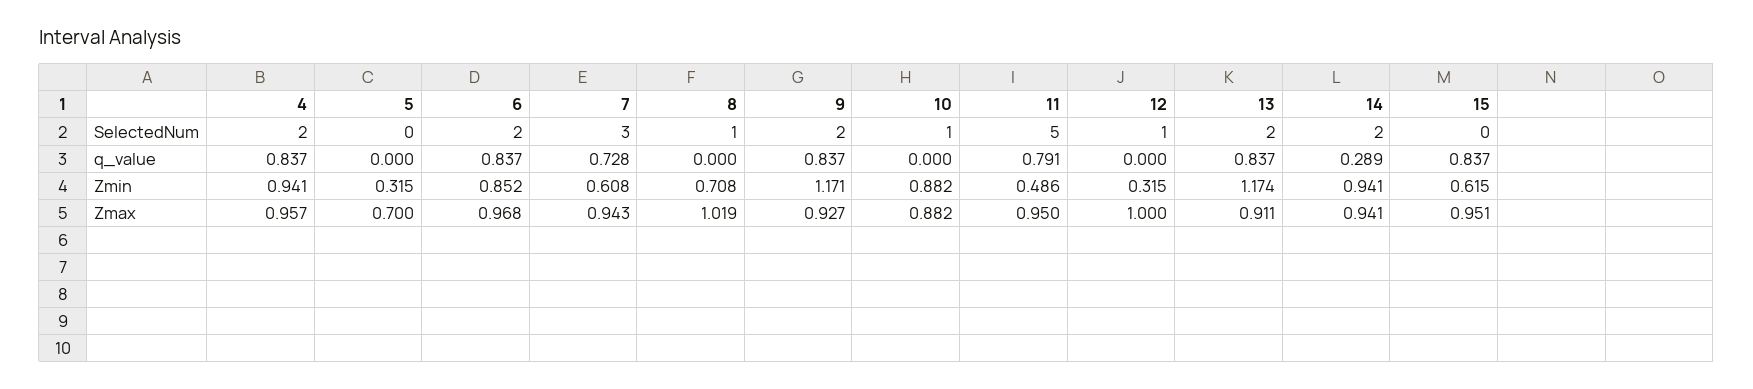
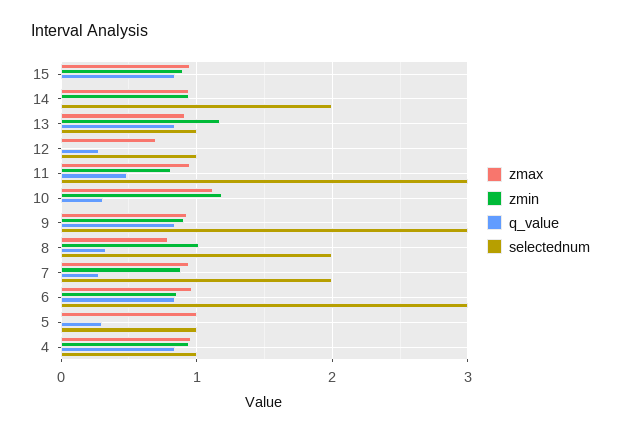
SelectedNum, 4: 2 -> 1
SelectedNum, 5: 0 -> 1
SelectedNum, 6: 2 -> 3
SelectedNum, 7: 3 -> 2
SelectedNum, 8: 1 -> 2
SelectedNum, 9: 2 -> 3
SelectedNum, 10: 1 -> 0
SelectedNum, 11: 5 -> 3
SelectedNum, 13: 2 -> 1
q_value, 5: 0 -> 0.3
q_value, 7: 0.728 -> 0.3
q_value, 8: 0 -> 0.3
q_value, 10: 0 -> 0.3
q_value, 11: 0.791 -> 0.5
q_value, 12: 0 -> 0.3
q_value, 14: 0.289 -> 0
Zmin, 5: 0.315 -> 0
Zmin, 7: 0.608 -> 0.9
Zmin, 8: 0.708 -> 1
Zmin, 9: 1.171 -> 0.9
Zmin, 10: 0.882 -> 1.2
Zmin, 11: 0.486 -> 0.8
Zmin, 12: 0.315 -> 0
Zmin, 15: 0.615 -> 0.9
Zmax, 5: 0.7 -> 1
Zmax, 8: 1.019 -> 0.8
Zmax, 10: 0.882 -> 1.1
Zmax, 12: 1 -> 0.7

